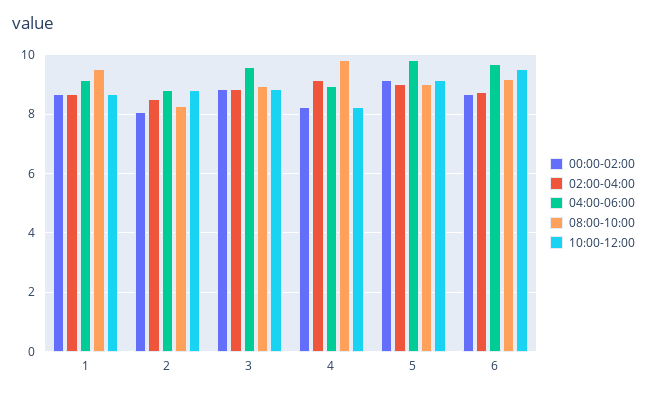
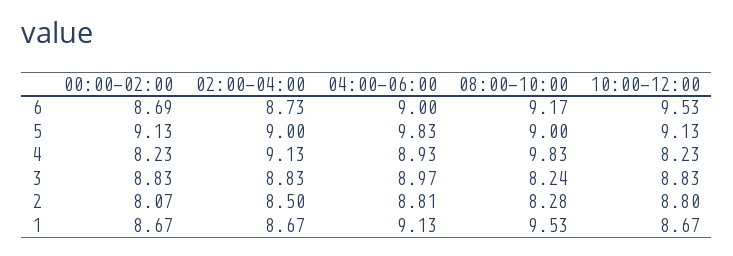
04:00-06:00, 3: 9.5 -> 8.97
08:00-10:00, 3: 9 -> 8.24
04:00-06:00, 6: 9.75 -> 9

